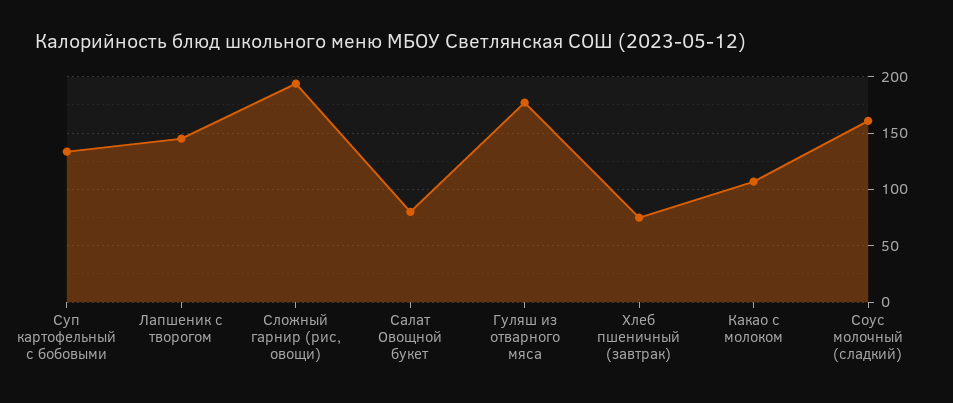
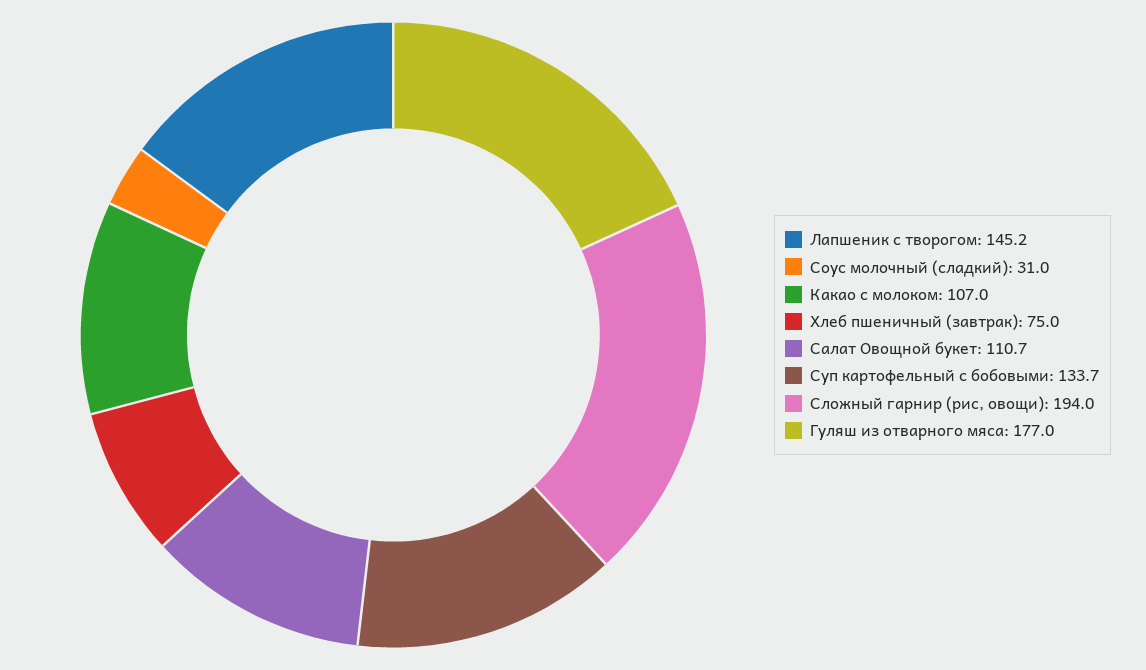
Салат Овощной букет: 80 -> 110.7
Соус молочный (сладкий): 160 -> 31

